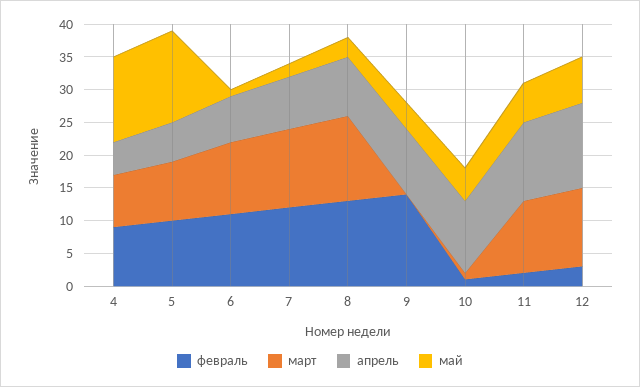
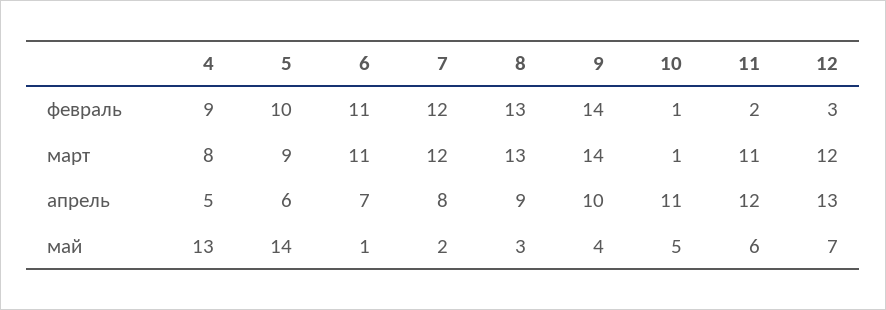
март, 9: 0 -> 14

